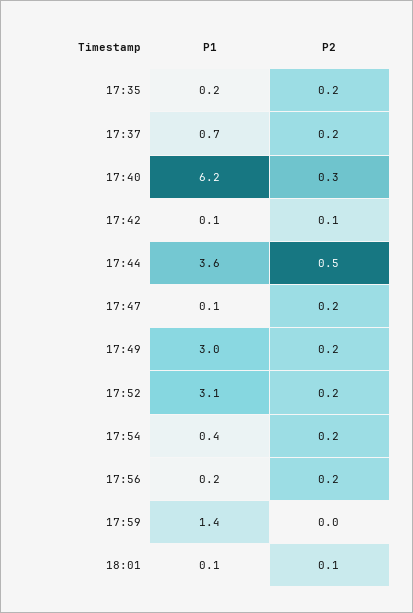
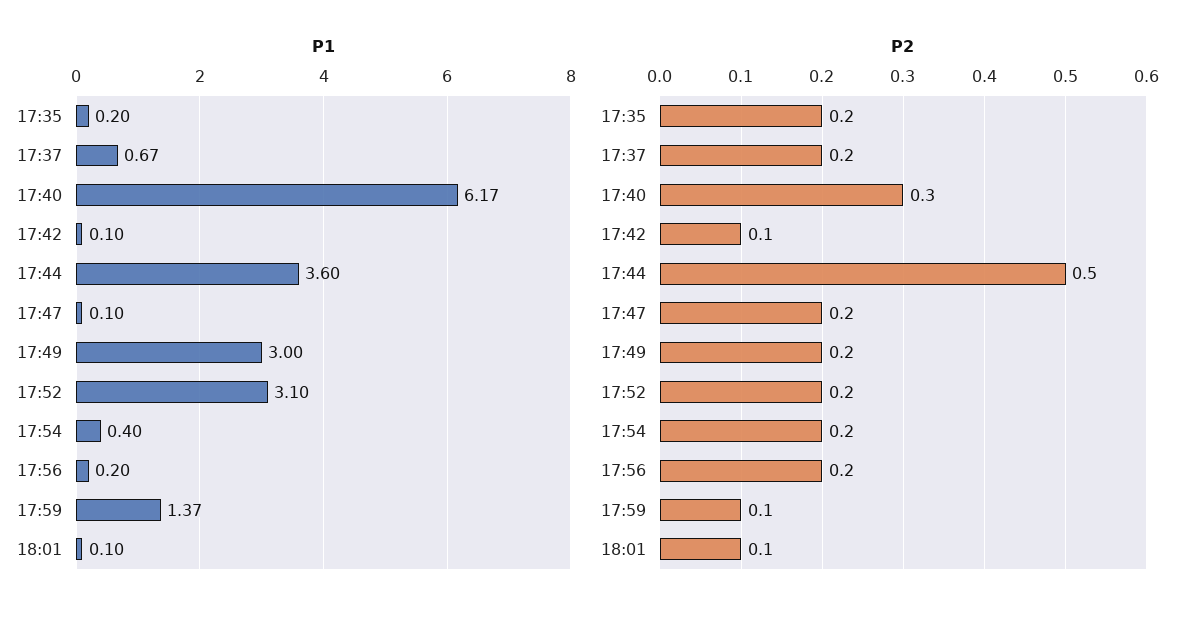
P2, 17:59: 0 -> 0.1

